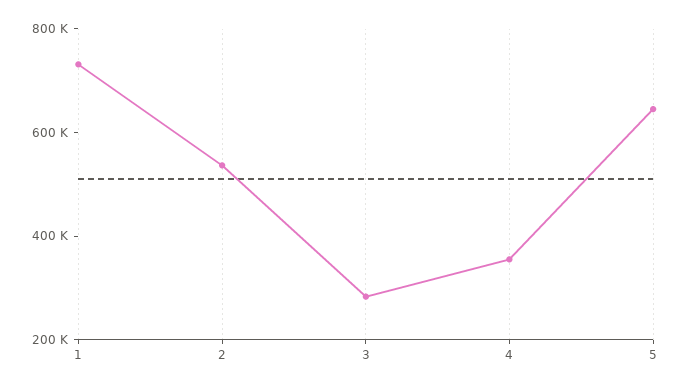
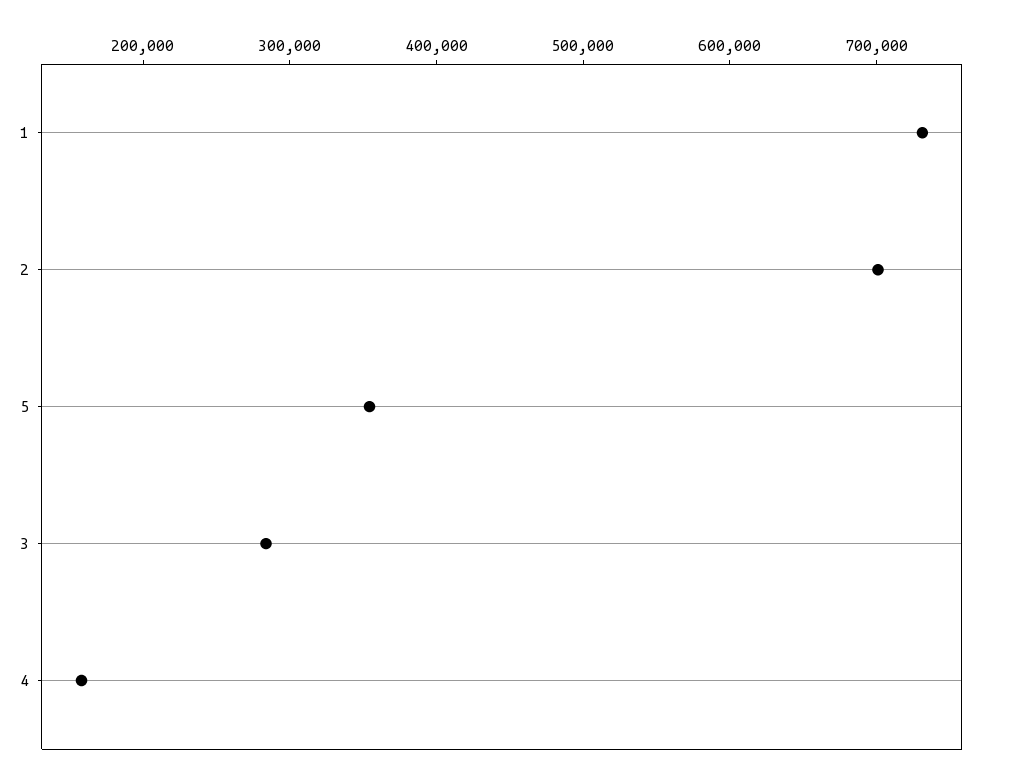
2: 550000 -> 700000
4: 350000 -> 160000
5: 650000 -> 360000

